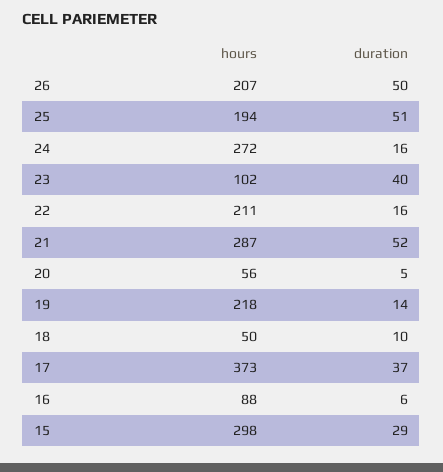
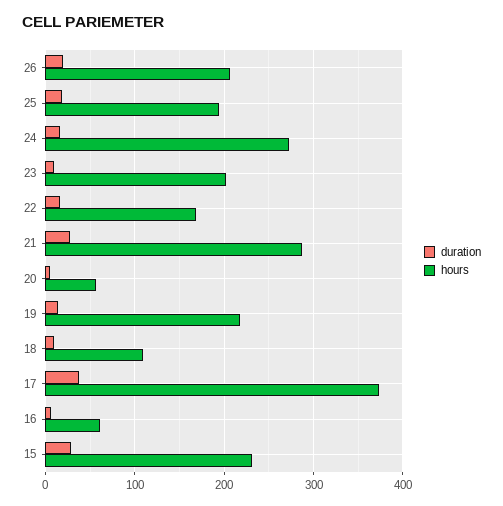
duration, 26: 50 -> 20
duration, 25: 51 -> 20
hours, 23: 102 -> 200
duration, 23: 40 -> 10
hours, 22: 211 -> 170
duration, 21: 52 -> 30
hours, 18: 50 -> 110
hours, 16: 88 -> 60
hours, 15: 298 -> 230

